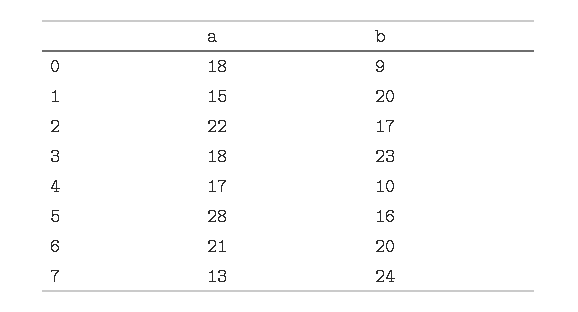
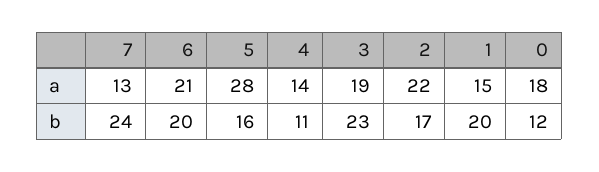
b, 0: 9 -> 12
a, 3: 18 -> 19
a, 4: 17 -> 14
b, 4: 10 -> 11

